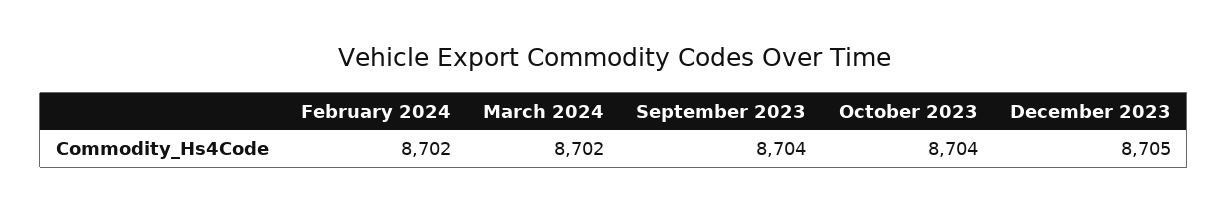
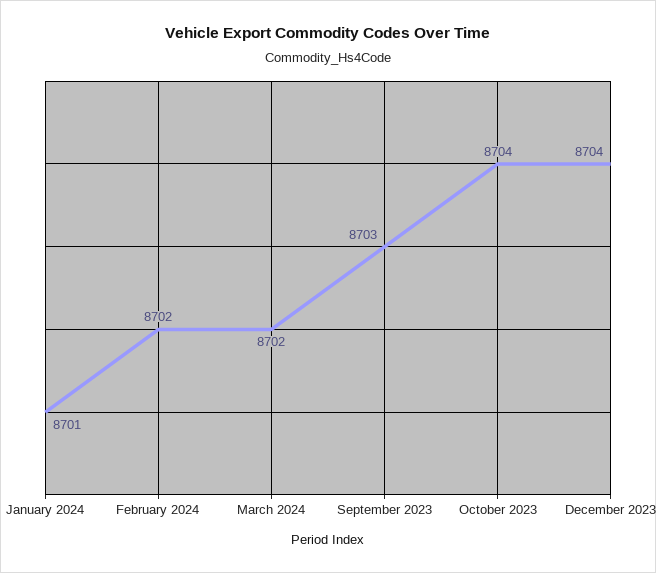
September 2023: 8704 -> 8703
December 2023: 8705 -> 8704
January 2024: none -> 8701

